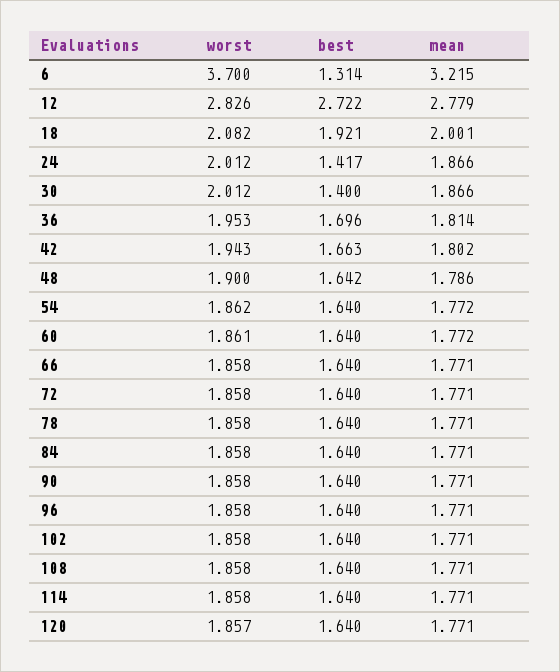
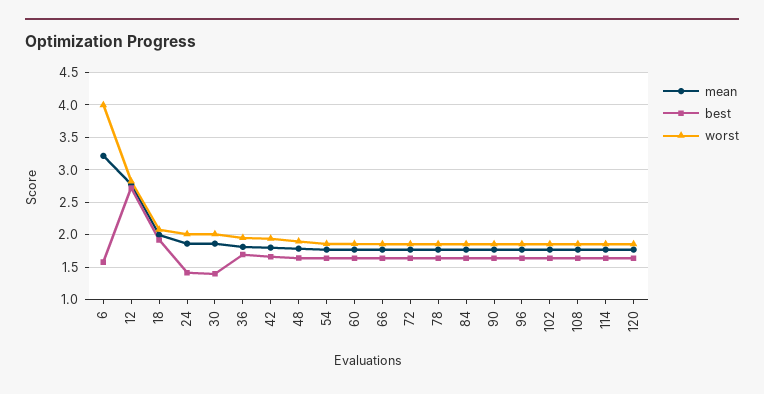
worst, 6: 3.7 -> 4
best, 6: 1.314 -> 1.6

